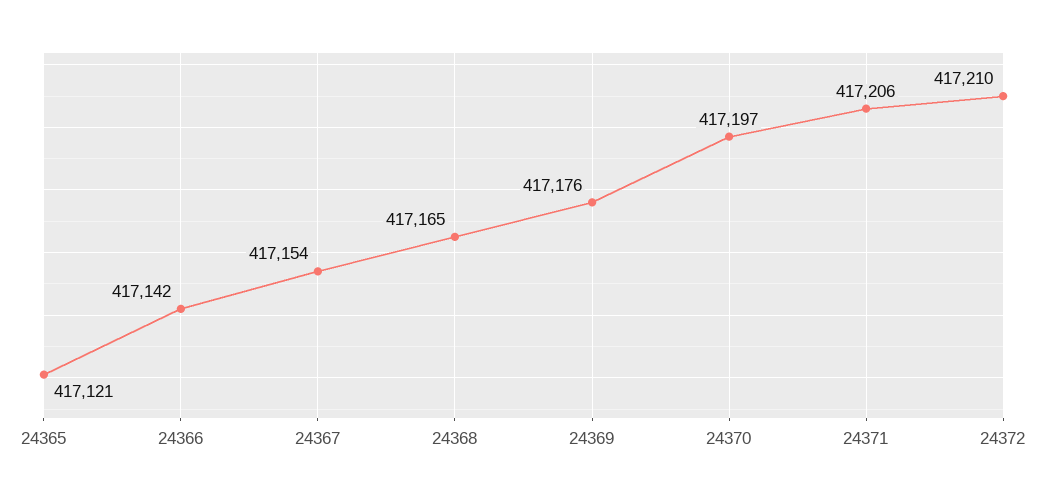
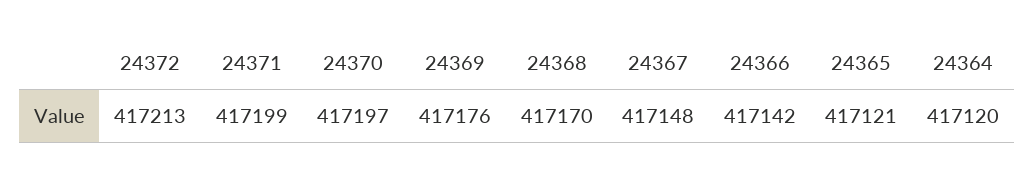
24367: 417154 -> 417148
24368: 417165 -> 417170
24371: 417206 -> 417199
24372: 417210 -> 417213
24364: none -> 417120

